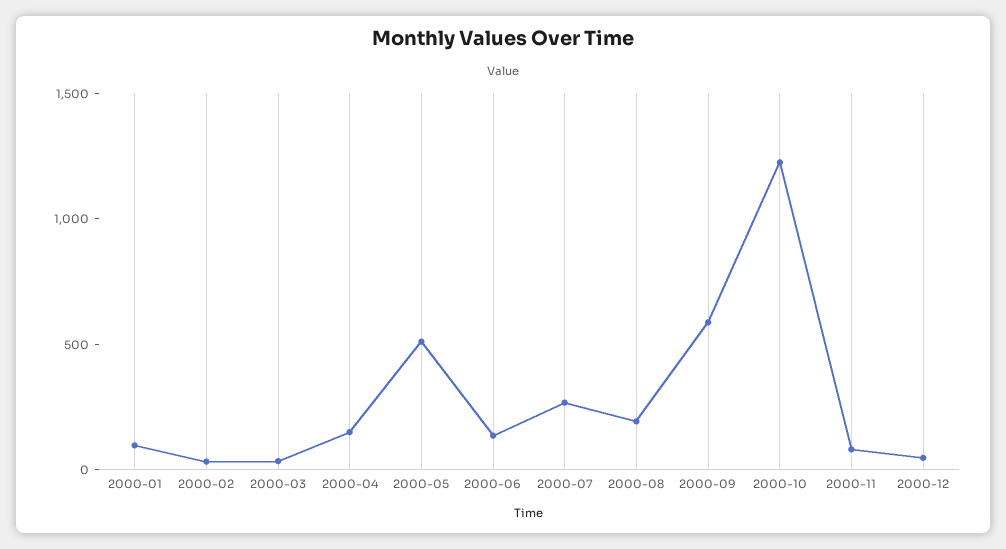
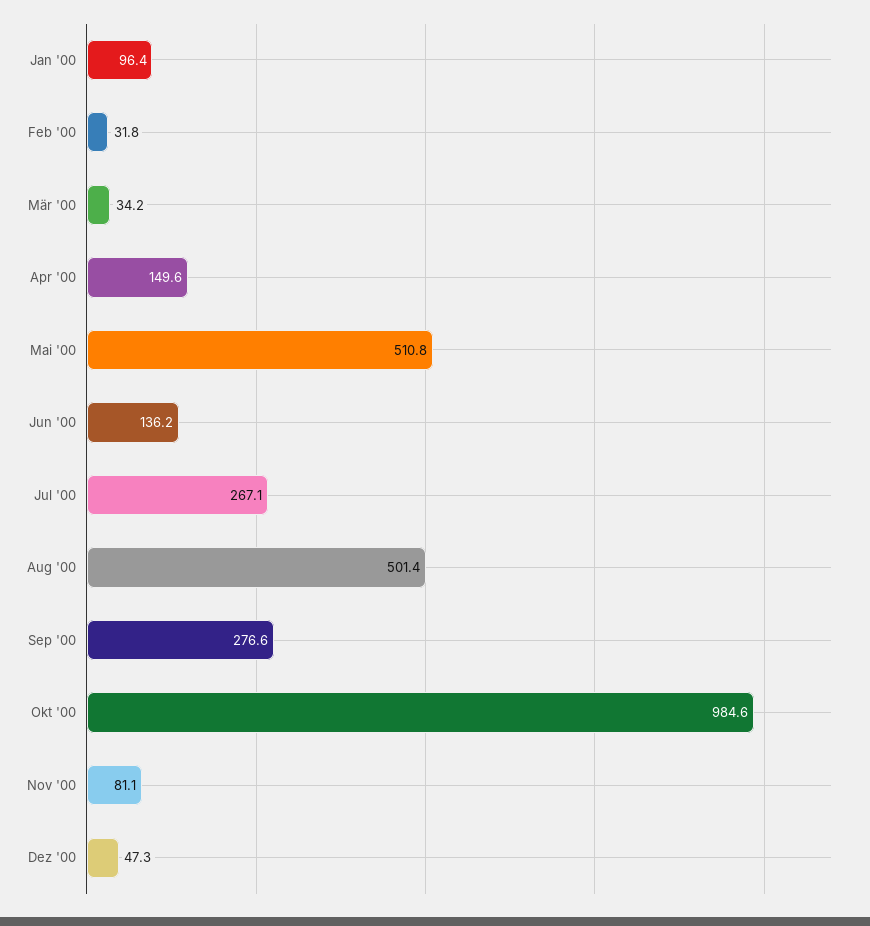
2000-08: 200 -> 501.4
2000-09: 600 -> 276.6
2000-10: 1200 -> 984.6

